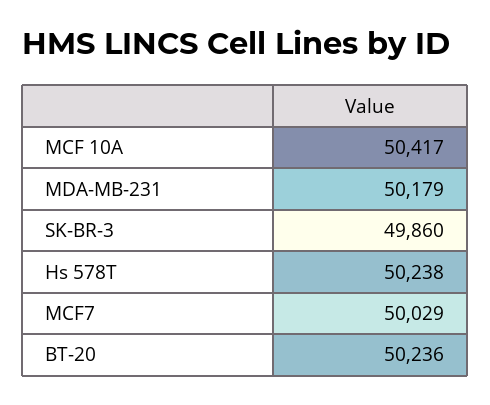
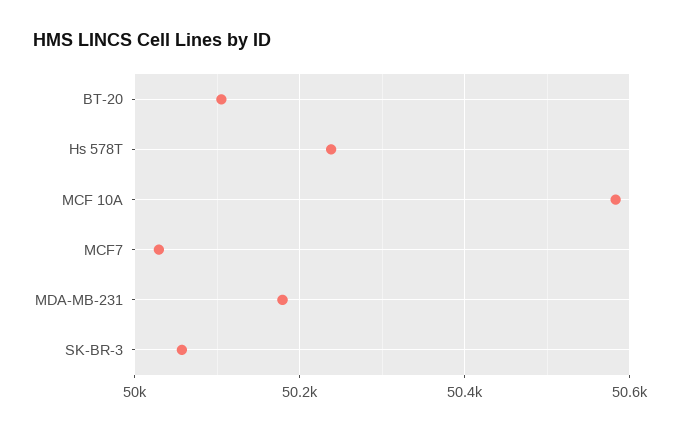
MCF 10A: 50417 -> 50580
SK-BR-3: 49860 -> 50060
BT-20: 50236 -> 50100

